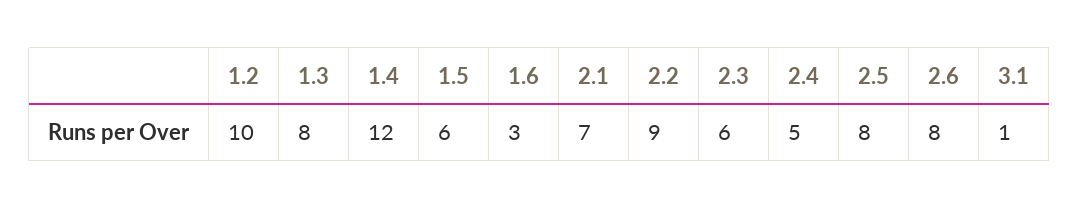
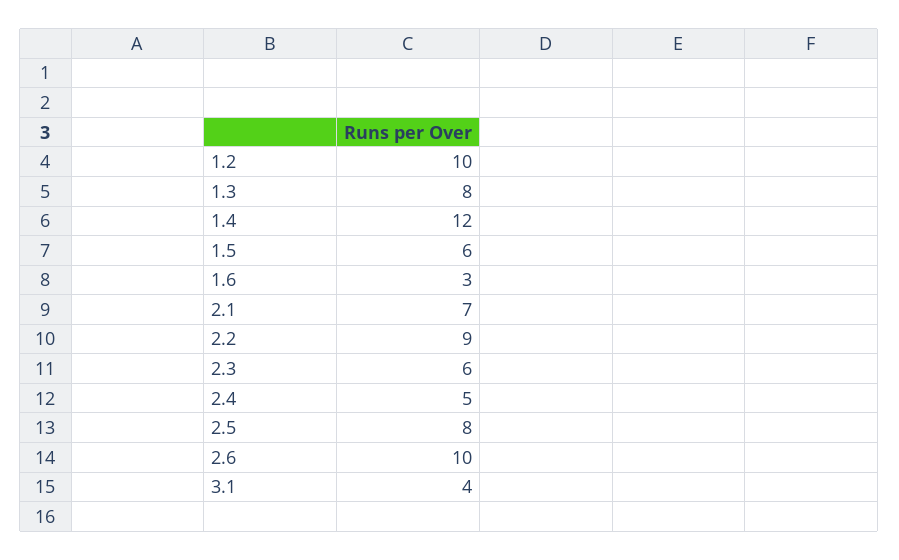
2.6: 8 -> 10
3.1: 1 -> 4

